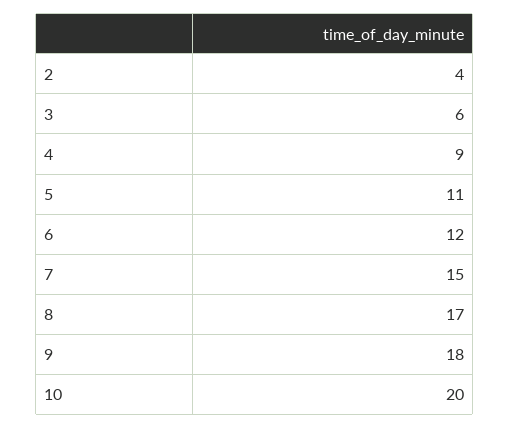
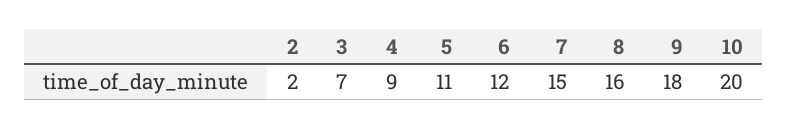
2: 4 -> 2
3: 6 -> 7
8: 17 -> 16

